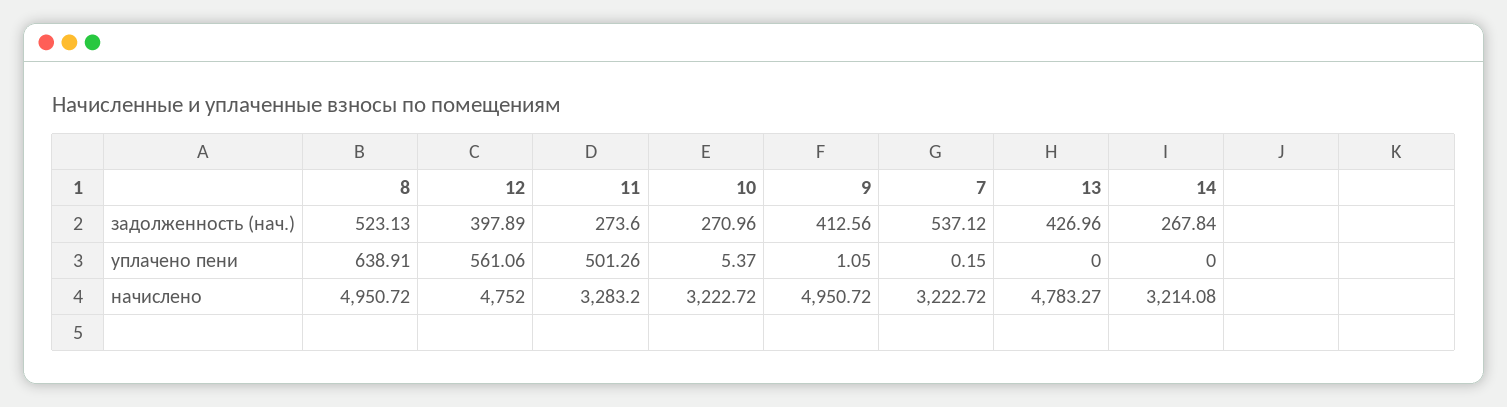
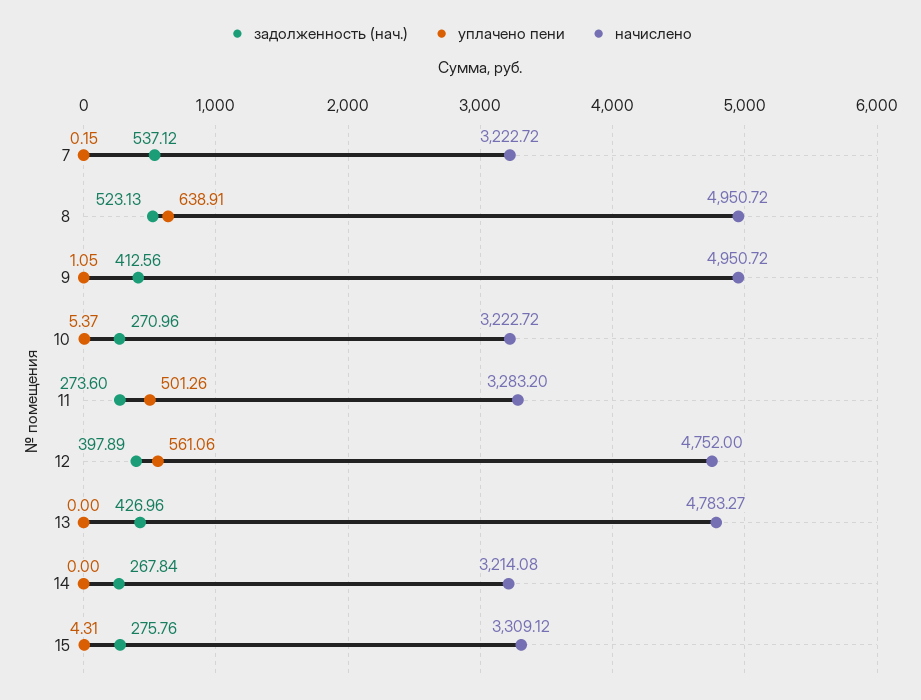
задолженность (нач.), 15: none -> 275.76
уплачено пени, 15: none -> 4.31
начислено, 15: none -> 3309.12

